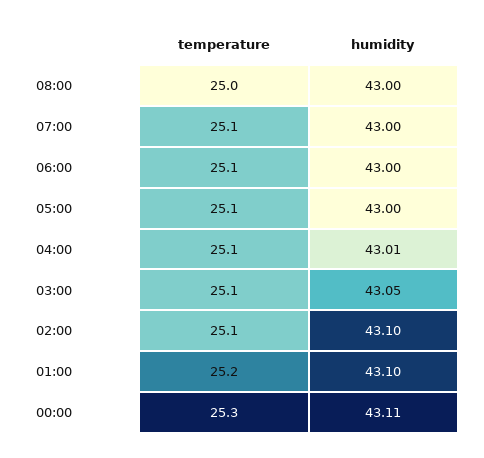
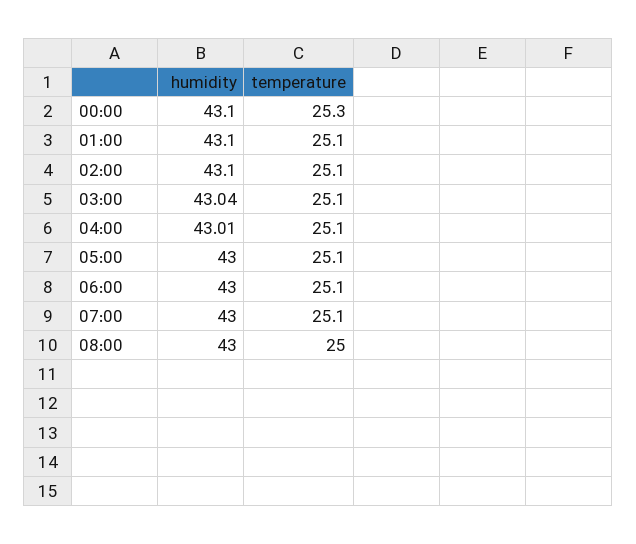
humidity, 03:00: 43.05 -> 43.04
temperature, 01:00: 25.2 -> 25.1
humidity, 00:00: 43.11 -> 43.1

